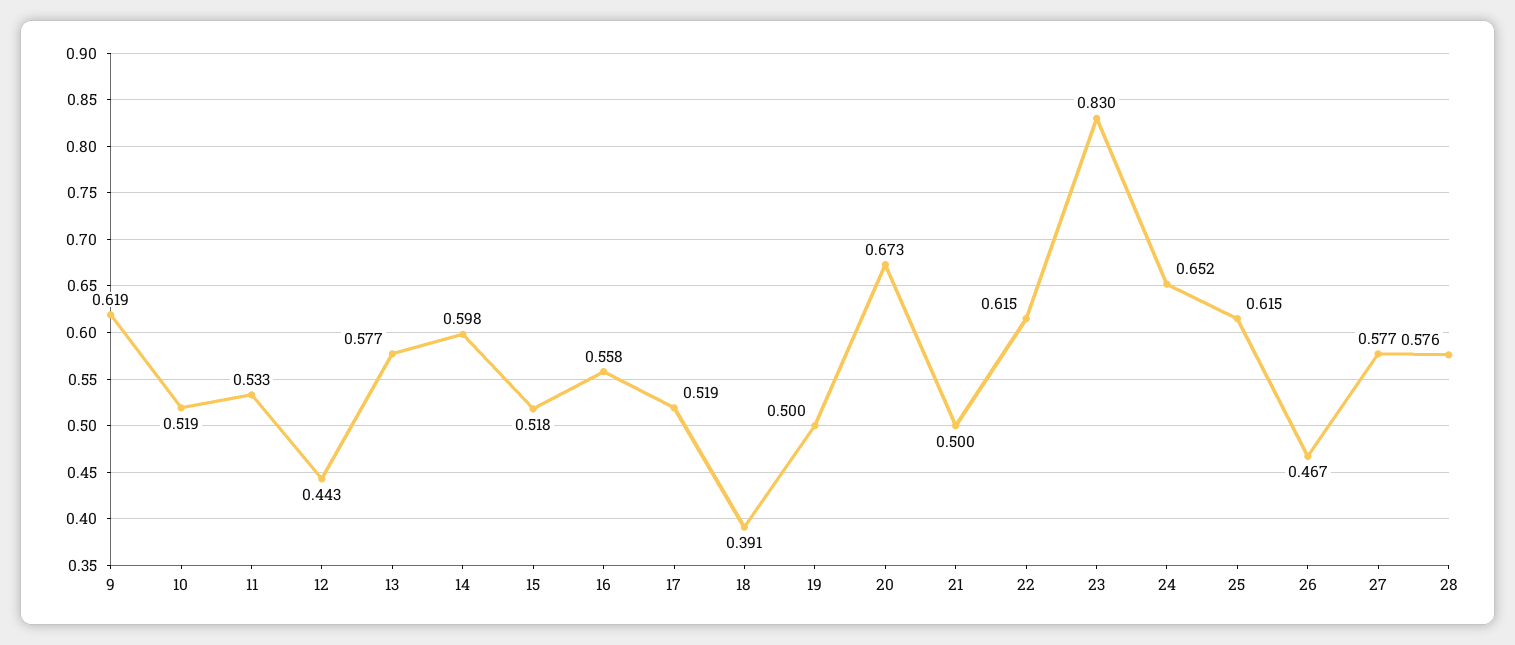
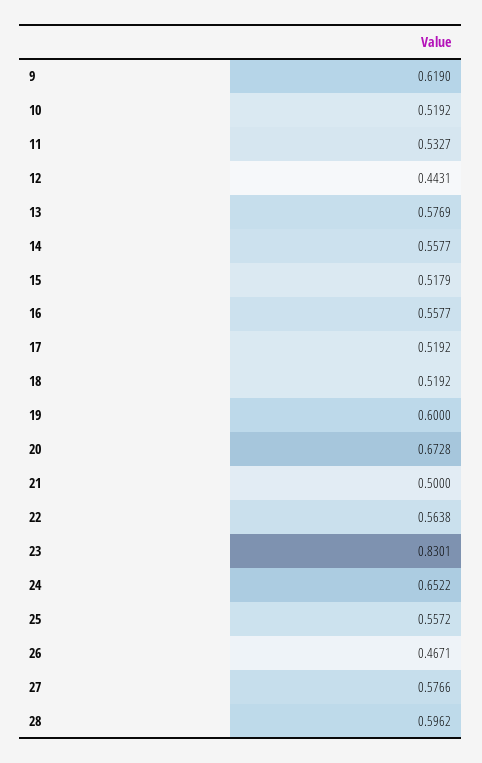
14: 0.598 -> 0.5577
18: 0.391 -> 0.5192
19: 0.5 -> 0.6
22: 0.615 -> 0.5638
25: 0.615 -> 0.5572
28: 0.576 -> 0.5962

